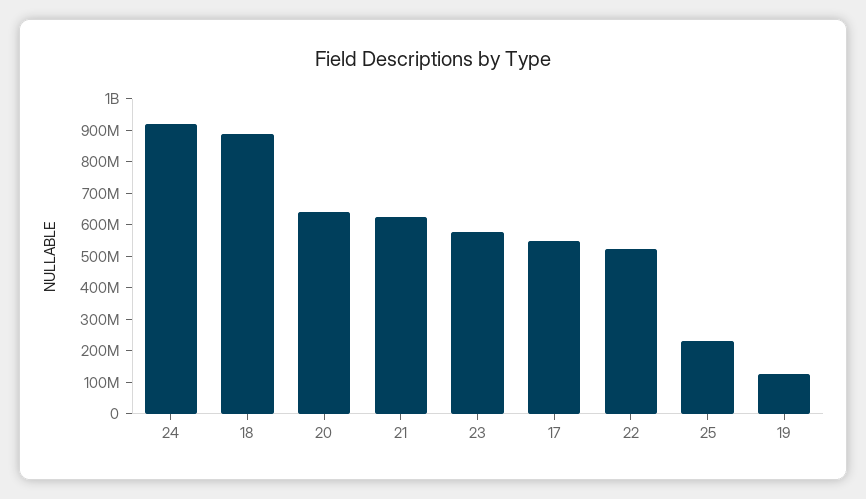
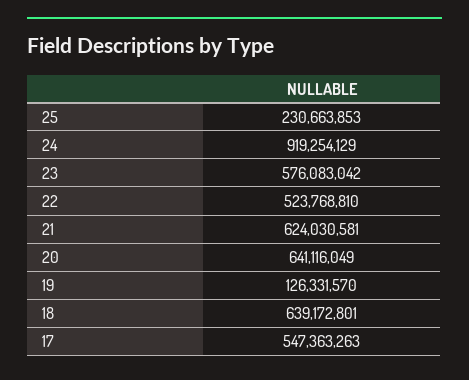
18: 900000000 -> 639172801

